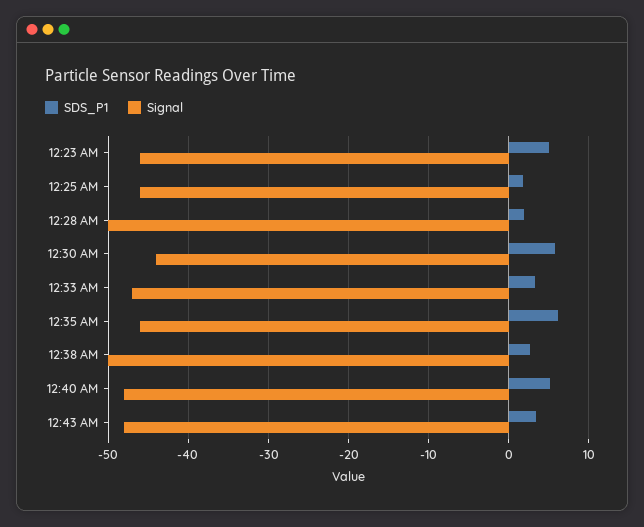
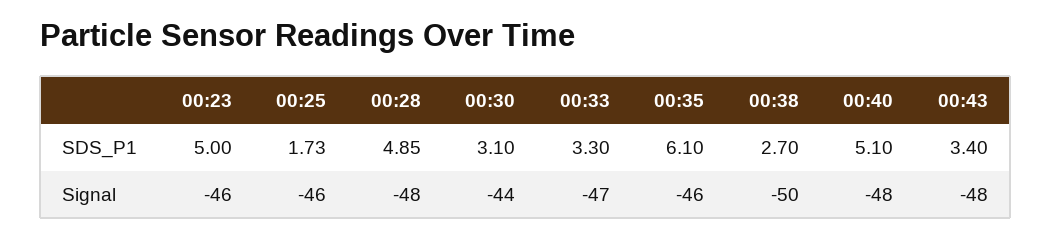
SDS_P1, 12:28 AM: 2 -> 4.85
Signal, 12:28 AM: -50 -> -48
SDS_P1, 12:30 AM: 6 -> 3.1

